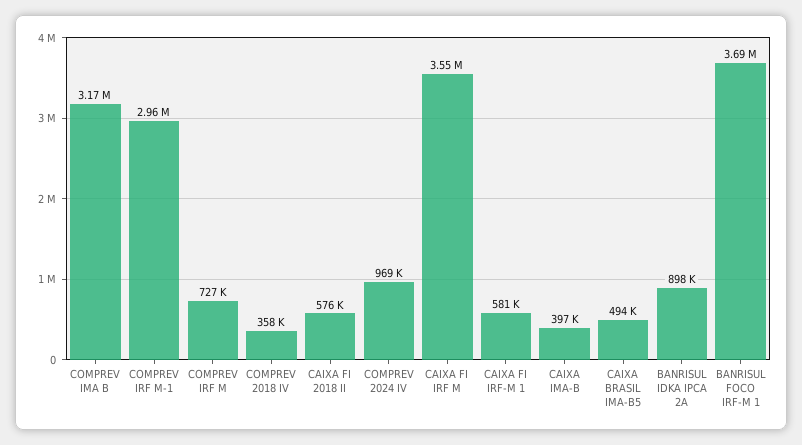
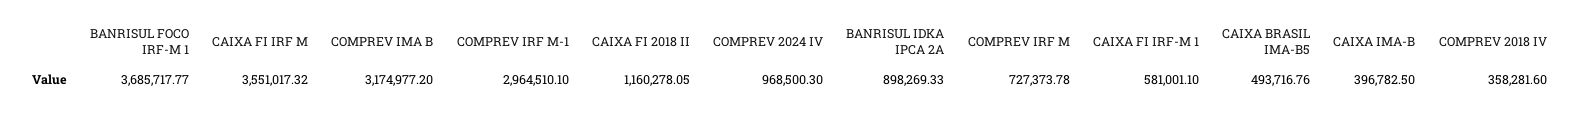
CAIXA FI 2018 II: 576000 -> 1160278.05

